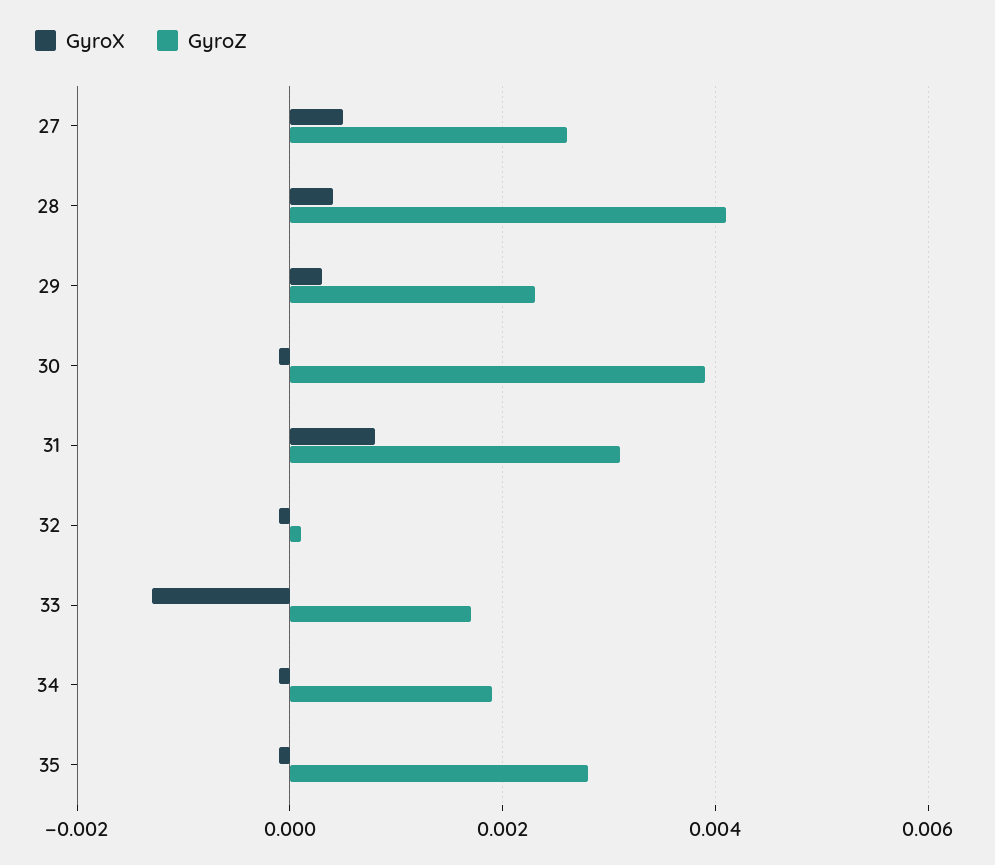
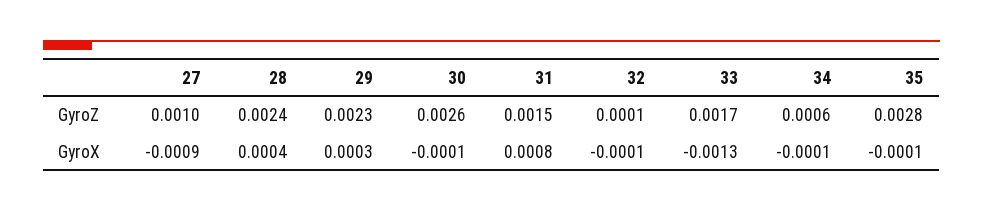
GyroX, 27: 0.0005 -> -0.0009
GyroZ, 27: 0.0025 -> 0.001
GyroZ, 28: 0.004 -> 0.0024
GyroZ, 30: 0.004 -> 0.0026
GyroZ, 31: 0.003 -> 0.0015
GyroZ, 34: 0.002 -> 0.0006

